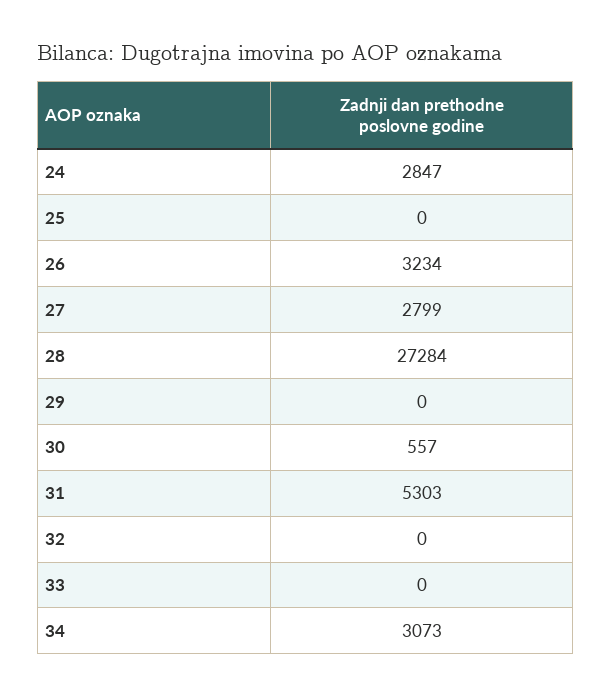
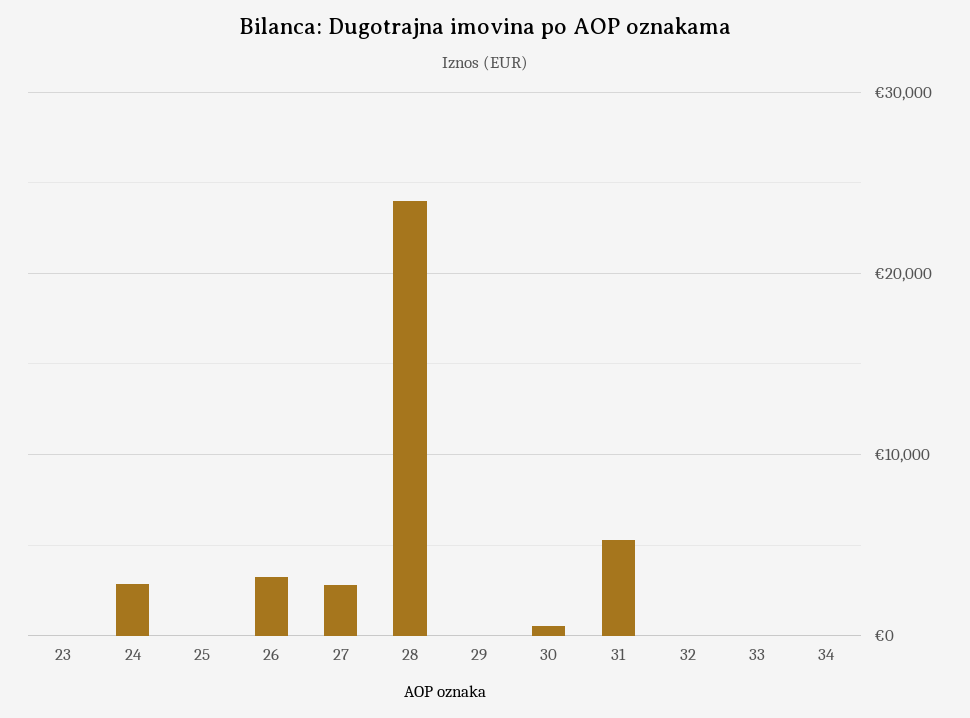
28: 27284 -> 24000
34: 3073 -> 0
23: none -> 0

